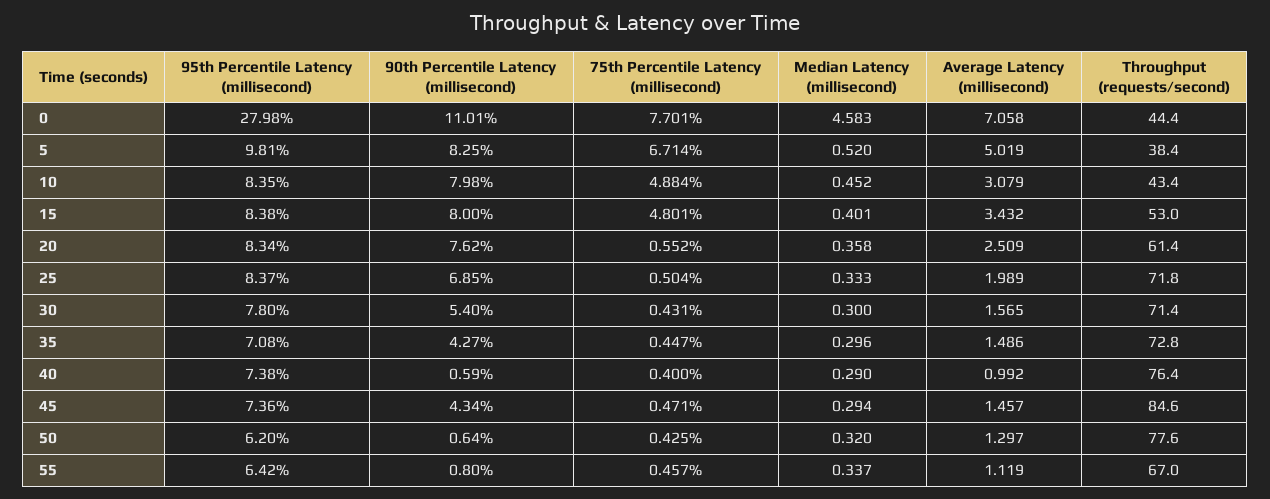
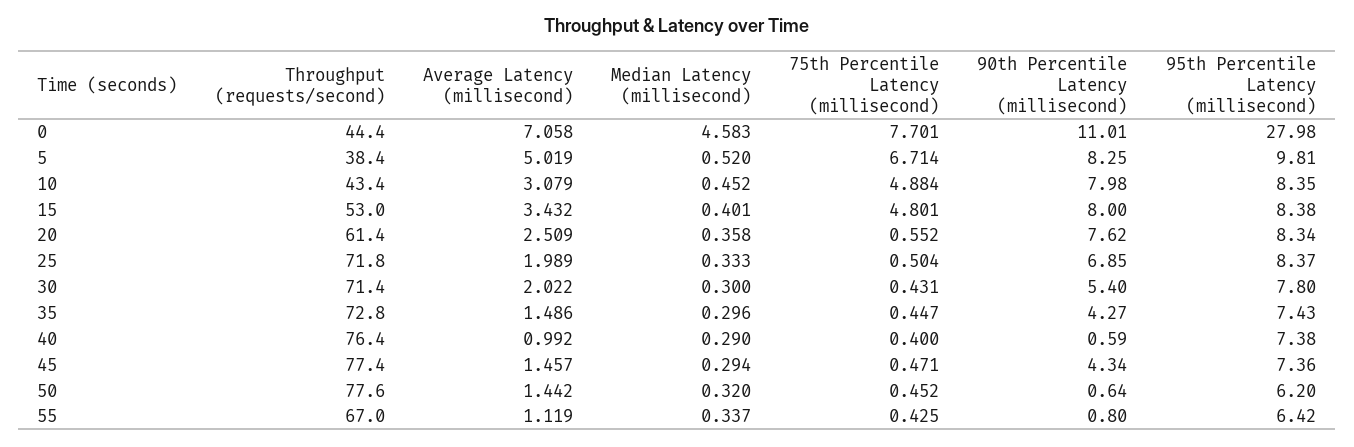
Average Latency (millisecond), 30: 1.565 -> 2.022
95th Percentile Latency (millisecond), 35: 7.08 -> 7.43
Throughput (requests/second), 45: 84.6 -> 77.4
75th Percentile Latency (millisecond), 50: 0.425 -> 0.452
Average Latency (millisecond), 50: 1.297 -> 1.442
75th Percentile Latency (millisecond), 55: 0.457 -> 0.425

